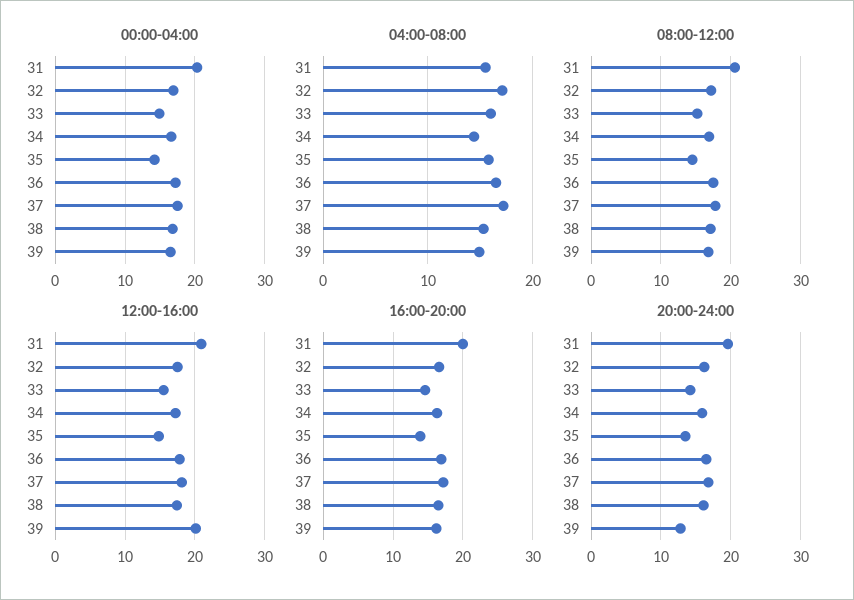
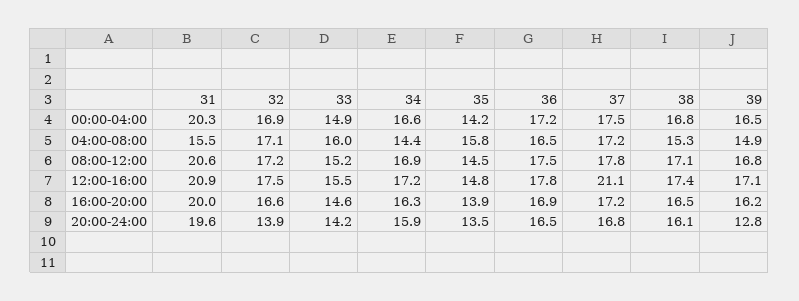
12:00-16:00, 37: 18 -> 21.1
12:00-16:00, 39: 20 -> 17.1
20:00-24:00, 32: 16 -> 13.9

